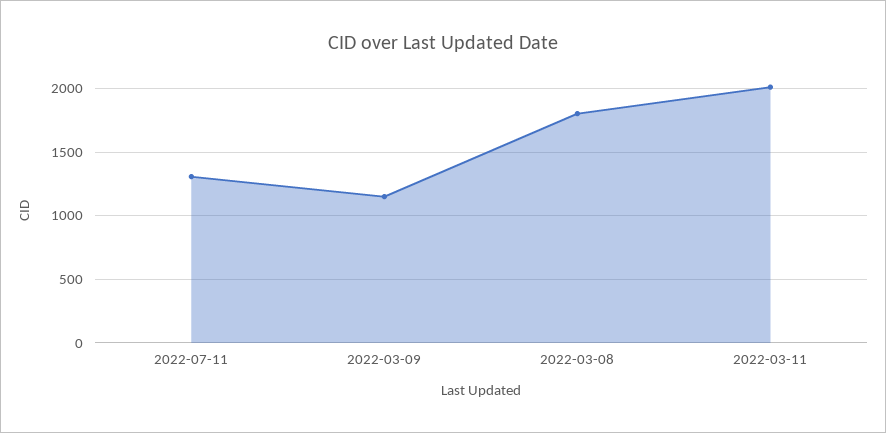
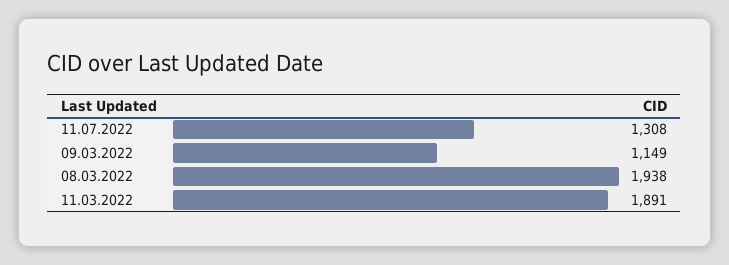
2022-03-08: 1800 -> 1938
2022-03-11: 2000 -> 1891

